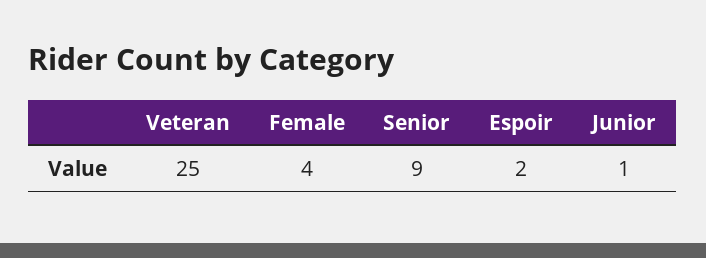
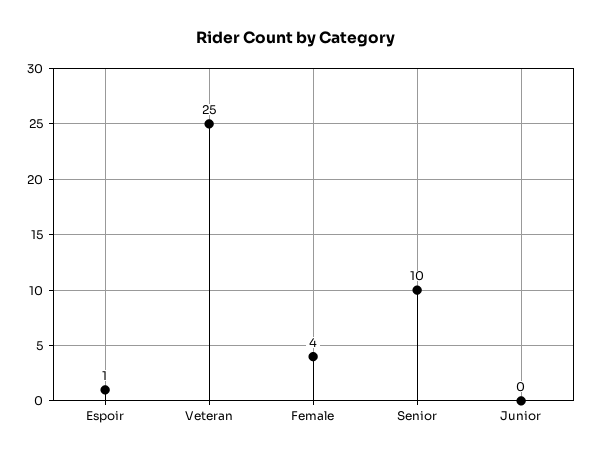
Senior: 9 -> 10
Espoir: 2 -> 1
Junior: 1 -> 0

